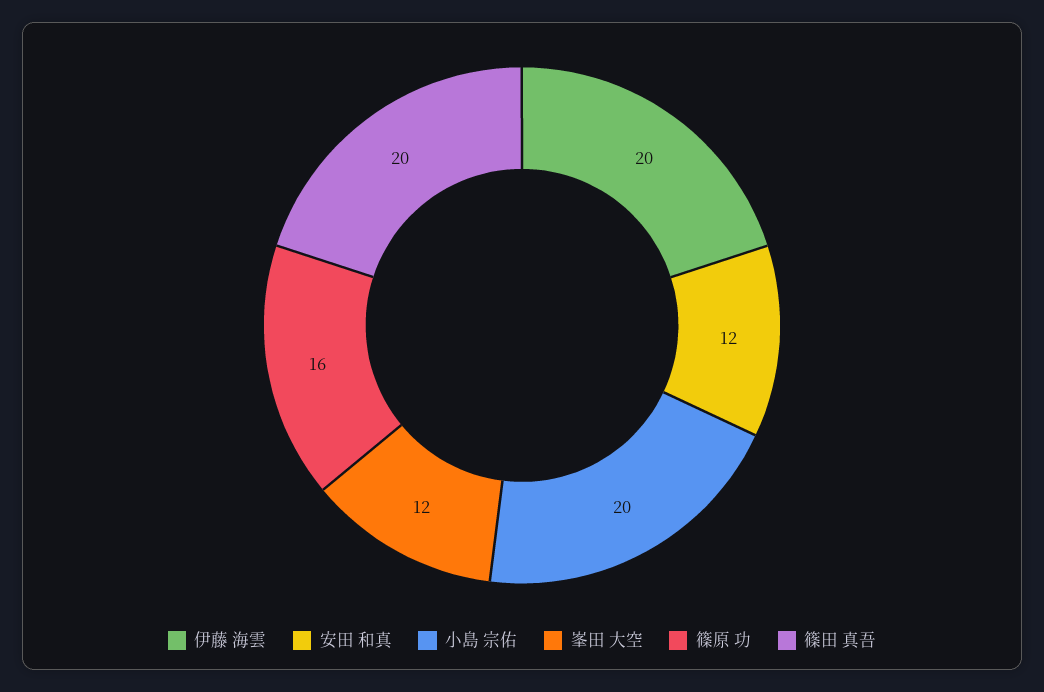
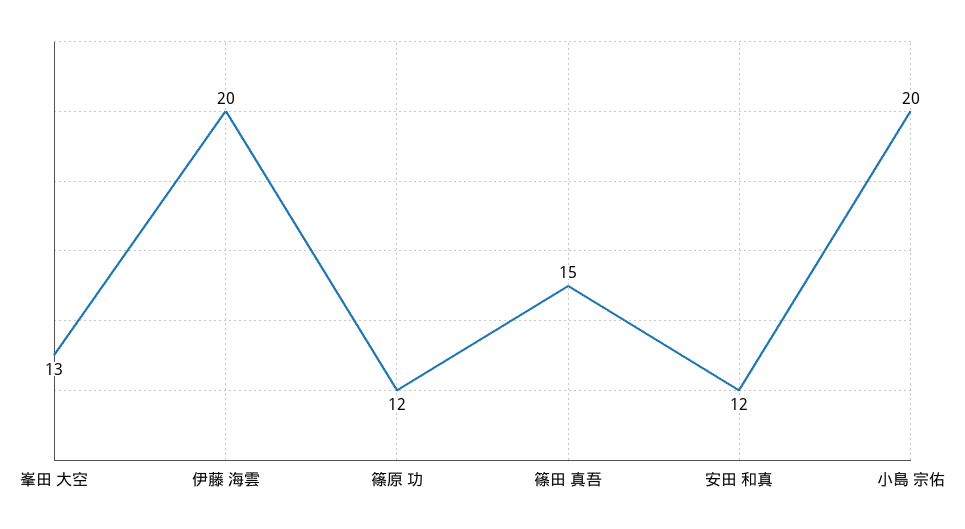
峯田 大空: 12 -> 13
篠原 功: 16 -> 12
篠田 真吾: 20 -> 15

